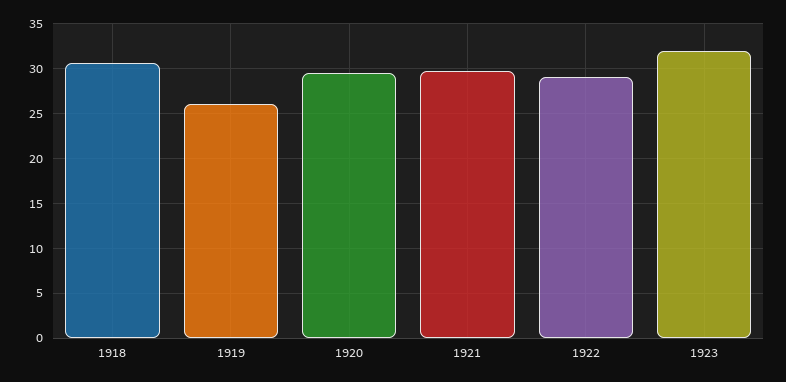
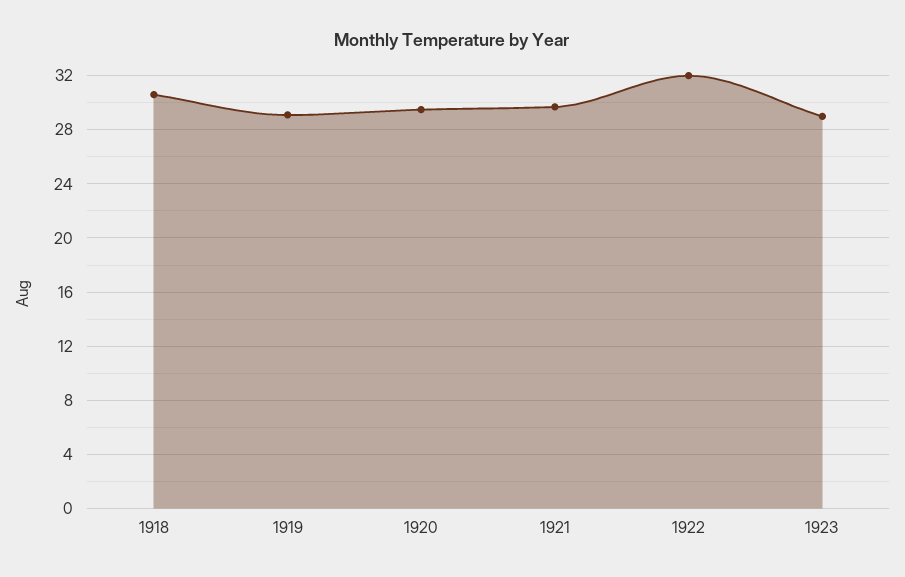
1919: 26 -> 29
1922: 29 -> 32
1923: 32 -> 29

